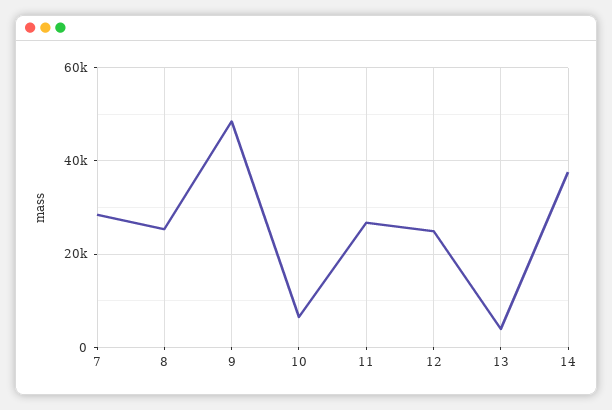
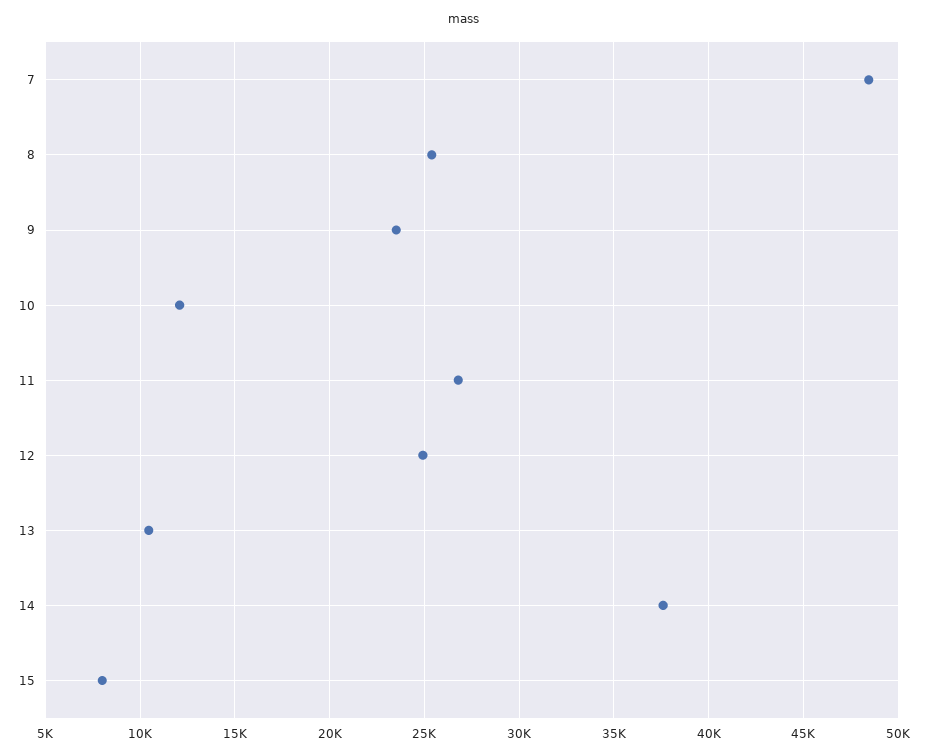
7: 28000 -> 48500
9: 48000 -> 23500
10: 6000 -> 12000
13: 4000 -> 10500
15: none -> 8000

